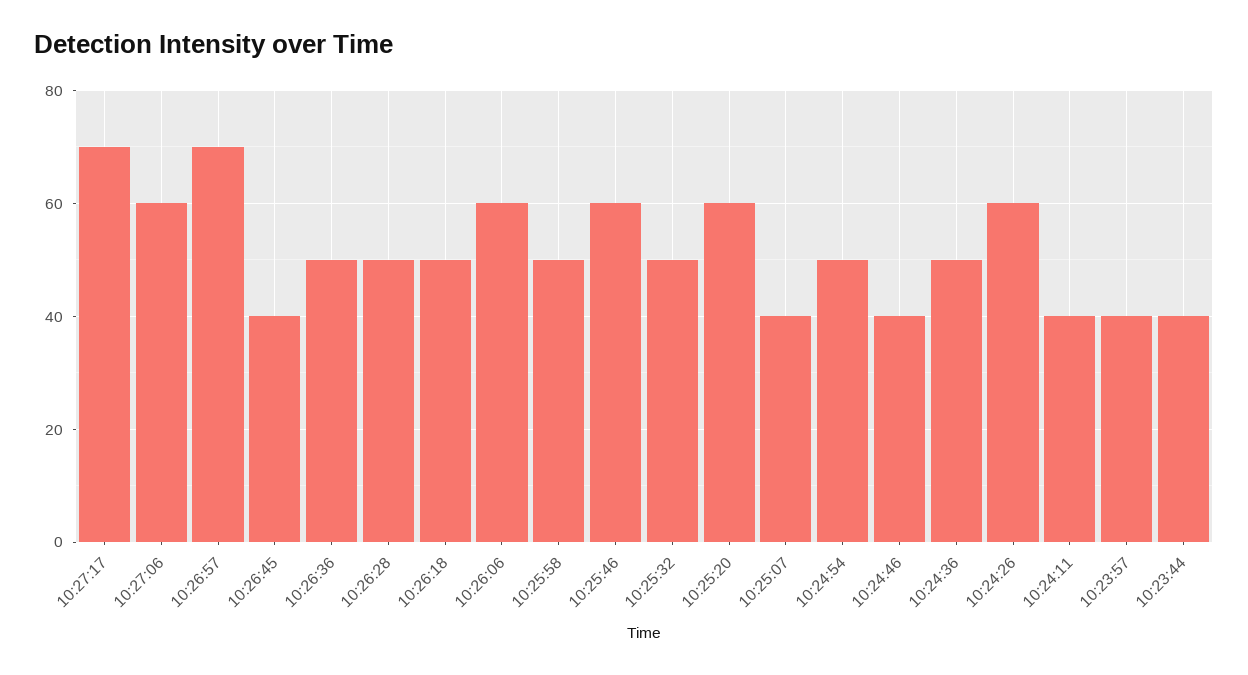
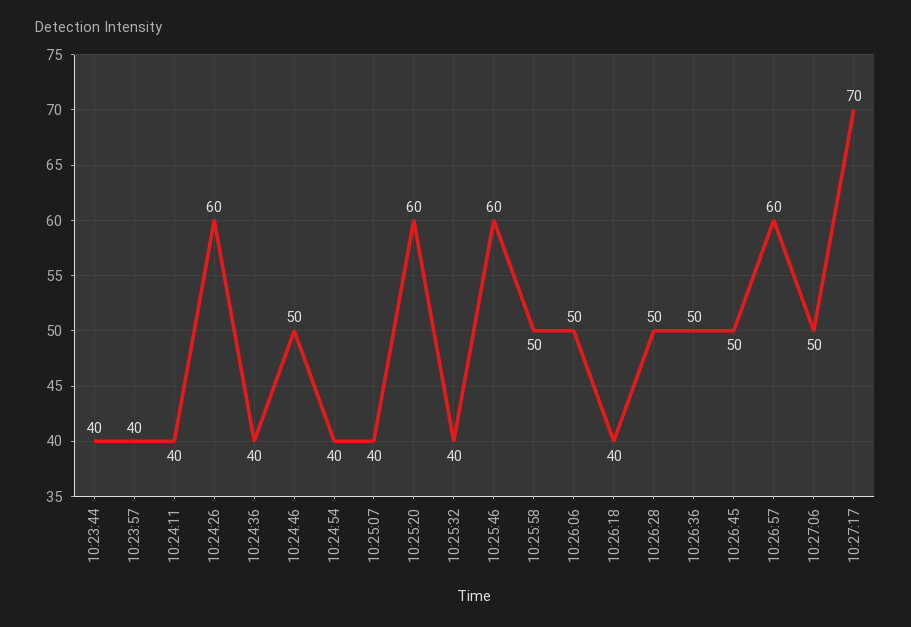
10:27:06: 60 -> 50
10:26:57: 70 -> 60
10:26:45: 40 -> 50
10:26:18: 50 -> 40
10:26:06: 60 -> 50
10:25:32: 50 -> 40
10:24:54: 50 -> 40
10:24:46: 40 -> 50
10:24:36: 50 -> 40

